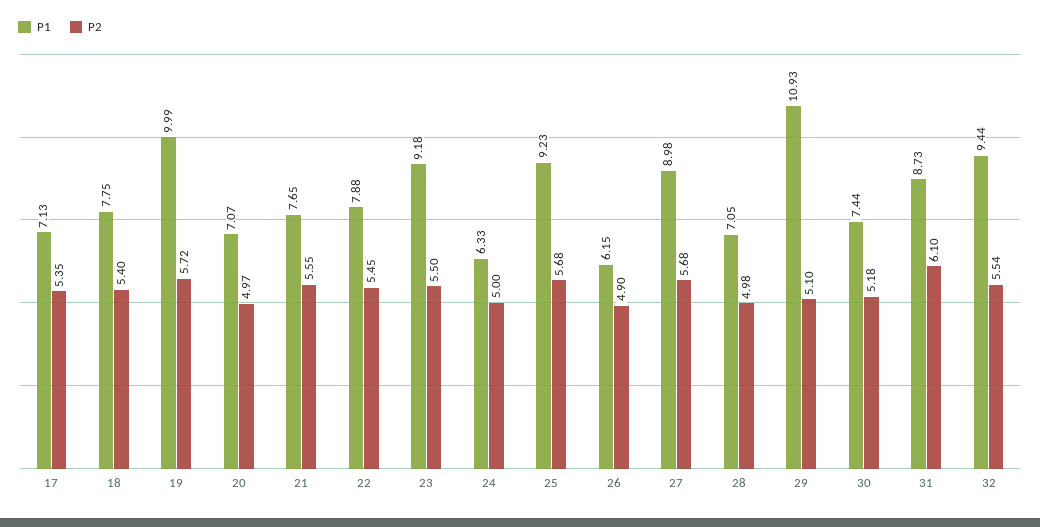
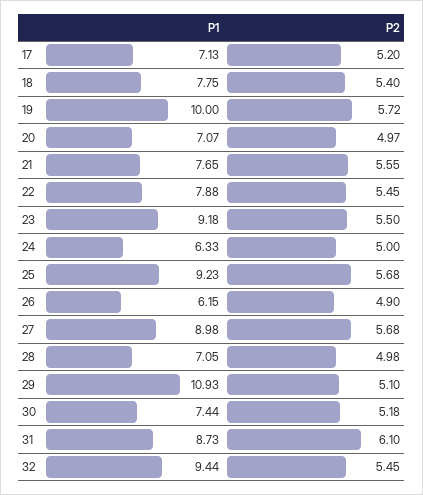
P2, 17: 5.35 -> 5.2
P1, 19: 9.99 -> 10
P2, 32: 5.54 -> 5.45

